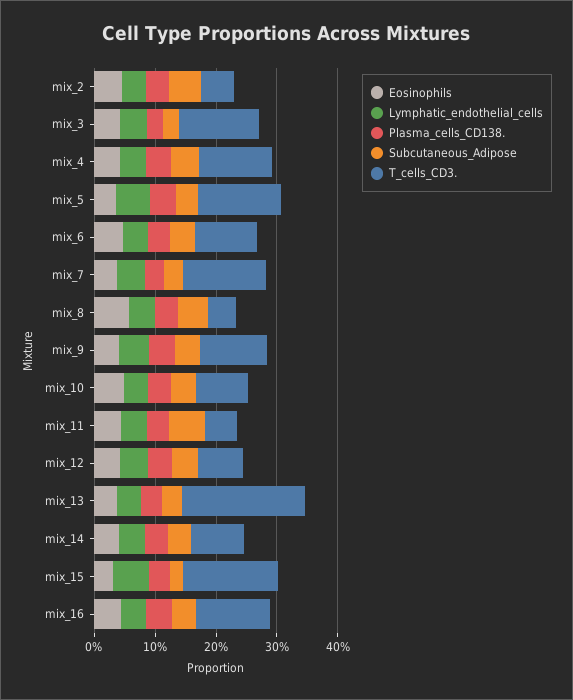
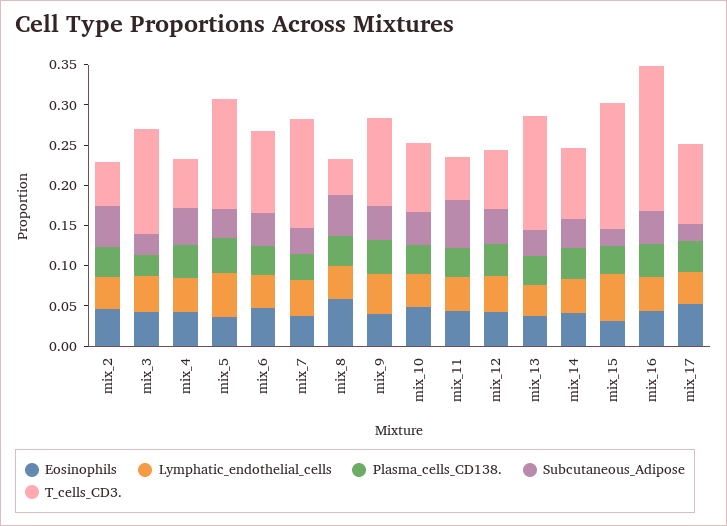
T_cells_CD3., mix_4: 0.12 -> 0.06
T_cells_CD3., mix_13: 0.2 -> 0.14
T_cells_CD3., mix_16: 0.12 -> 0.18
Eosinophils, mix_17: none -> 0.05
Lymphatic_endothelial_cells, mix_17: none -> 0.04
Plasma_cells_CD138., mix_17: none -> 0.04
Subcutaneous_Adipose, mix_17: none -> 0.02
T_cells_CD3., mix_17: none -> 0.1

